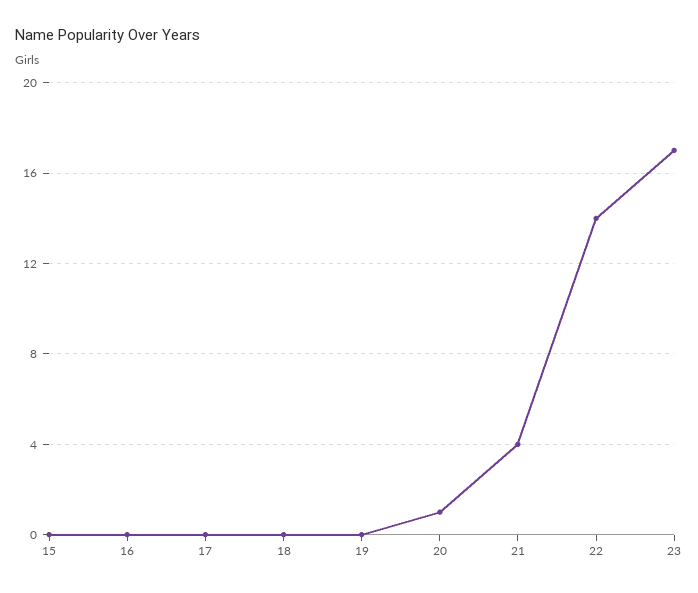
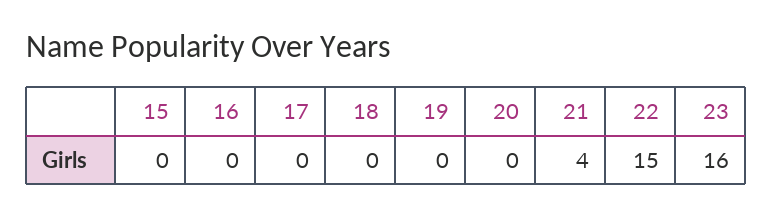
20: 1 -> 0
22: 14 -> 15
23: 17 -> 16

